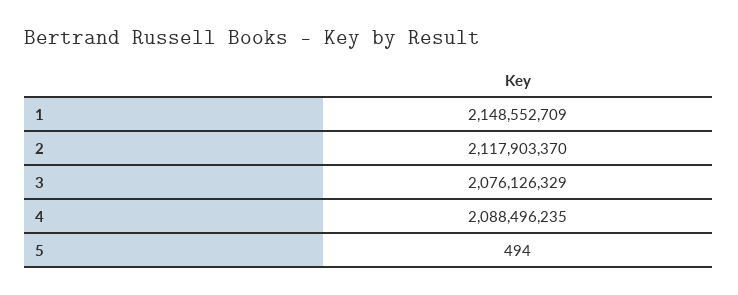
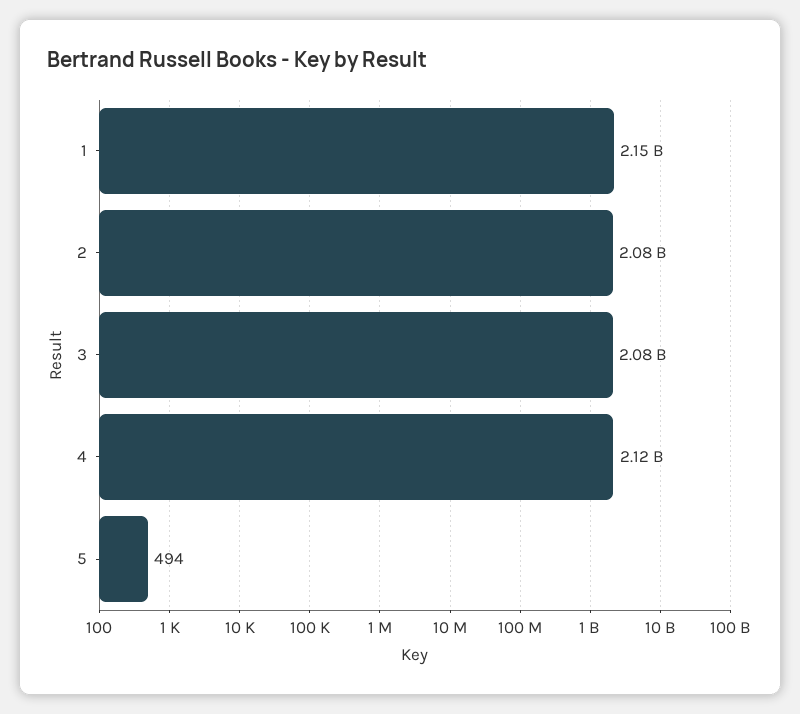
2: 2117903370 -> 2080000000
4: 2088496235 -> 2120000000

